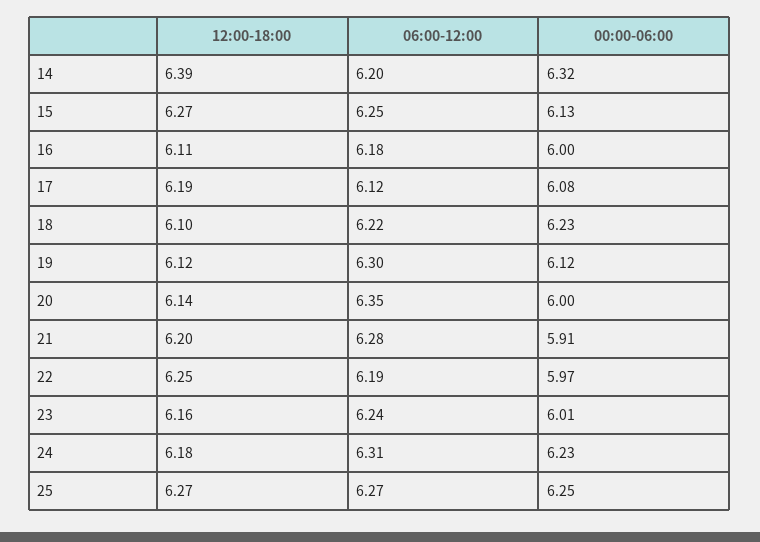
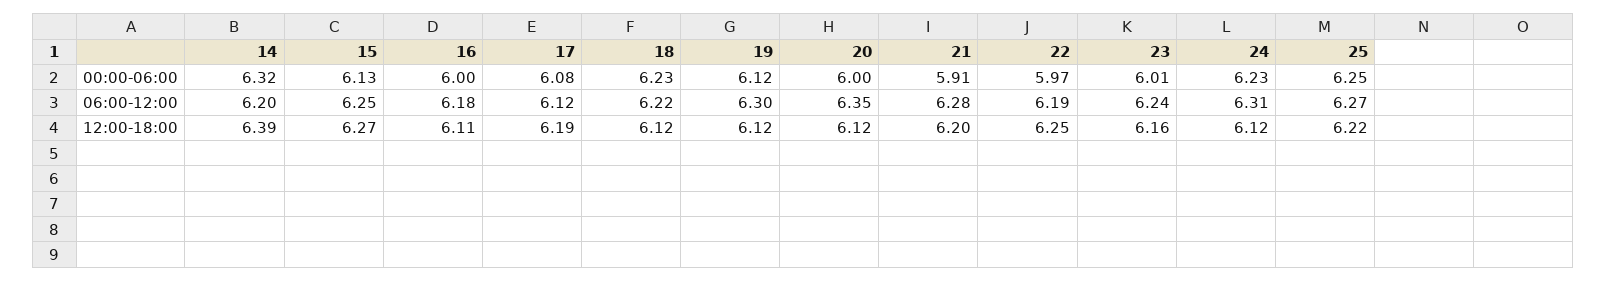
12:00-18:00, 18: 6.1 -> 6.12
12:00-18:00, 20: 6.14 -> 6.12
12:00-18:00, 24: 6.18 -> 6.12
12:00-18:00, 25: 6.27 -> 6.22

